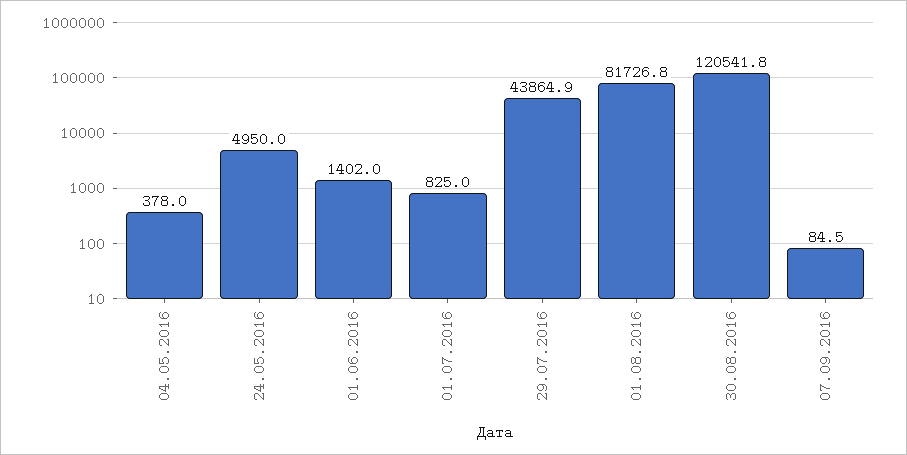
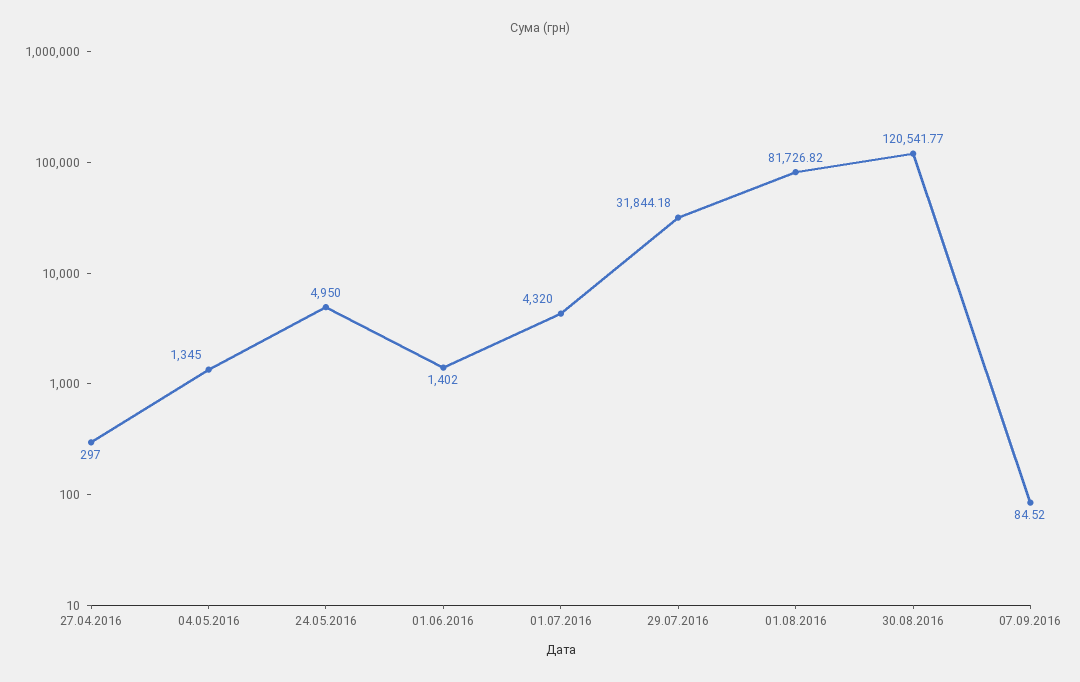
04.05.2016: 378 -> 1345
01.07.2016: 825 -> 4320
29.07.2016: 43864.9 -> 31844.18
27.04.2016: none -> 297

